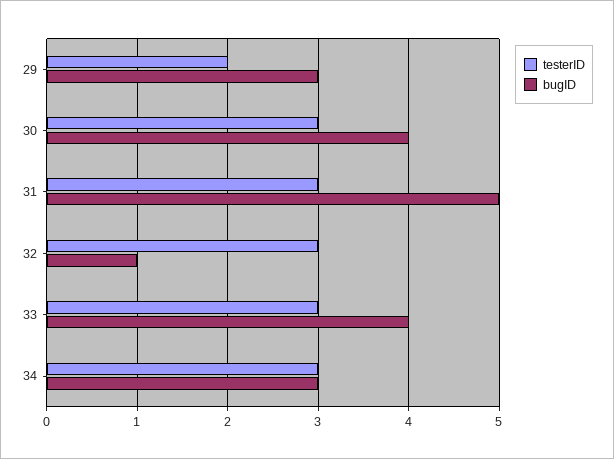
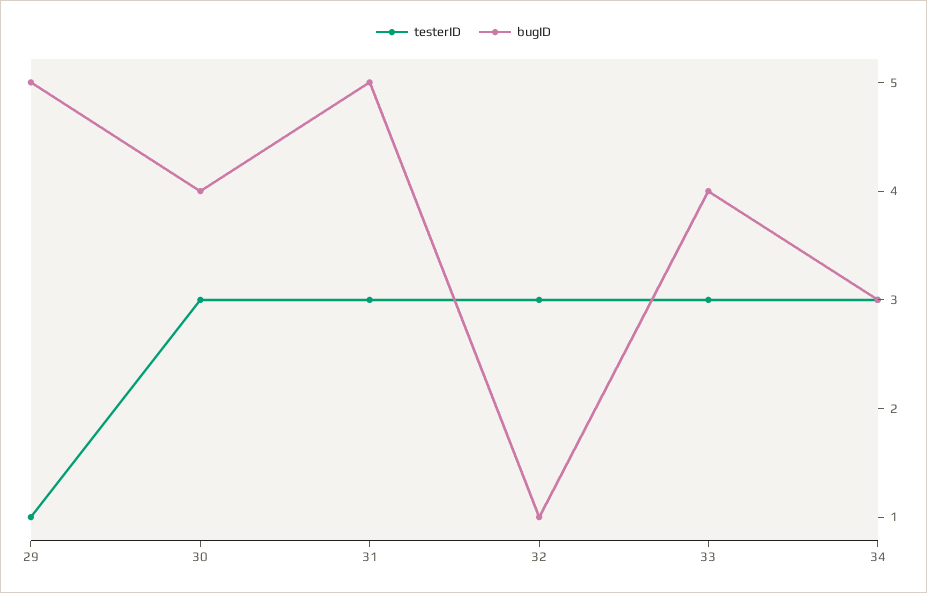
testerID, 29: 2 -> 1
bugID, 29: 3 -> 5

